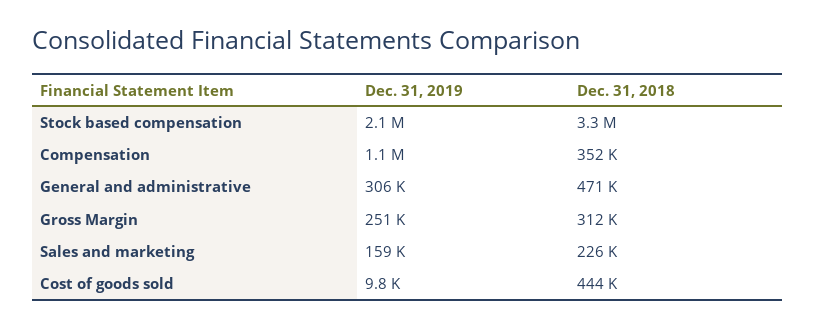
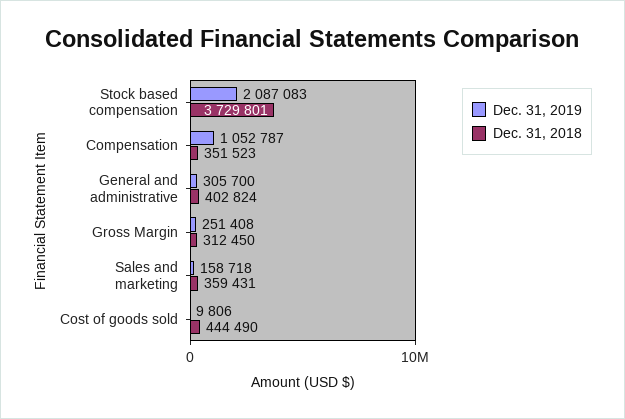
Dec. 31, 2018, Stock based compensation: 3300000 -> 3729801
Dec. 31, 2018, General and administrative: 471000 -> 402824
Dec. 31, 2018, Sales and marketing: 226000 -> 359431

